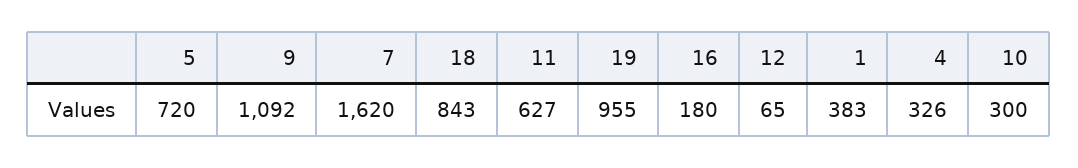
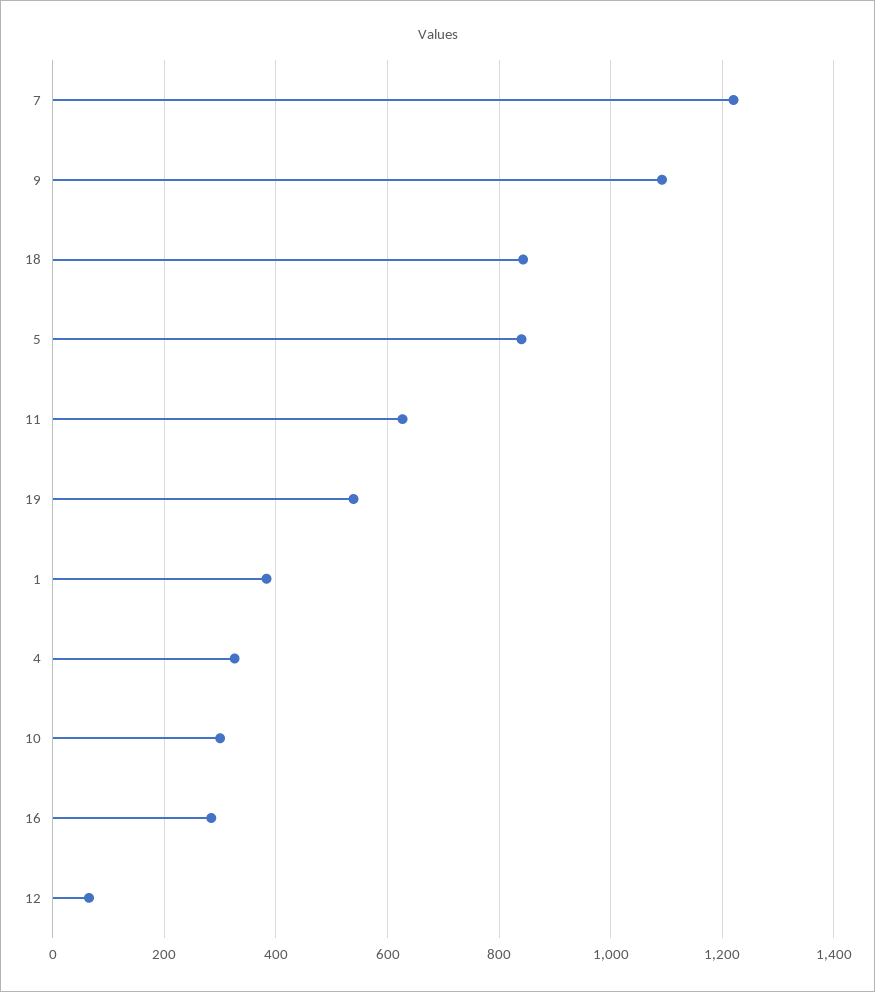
5: 720 -> 840
7: 1620 -> 1220
19: 955 -> 540
16: 180 -> 280

